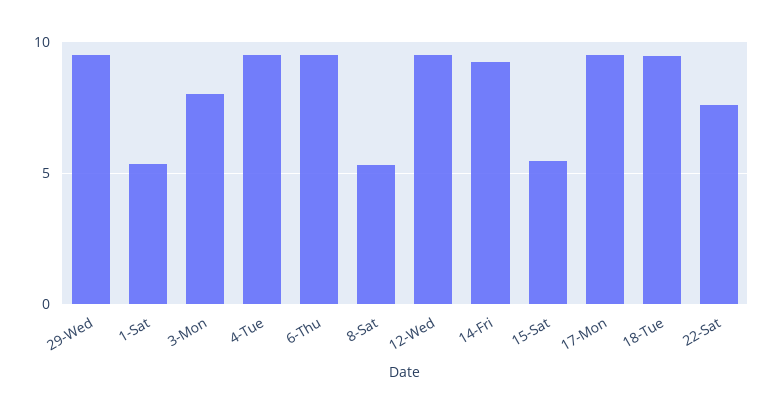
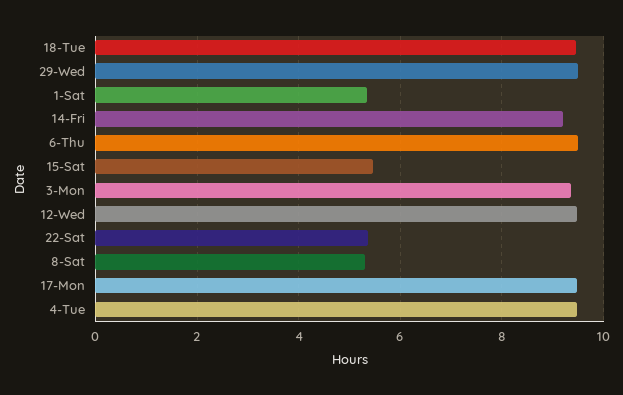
3-Mon: 8 -> 9.4
22-Sat: 7.5 -> 5.4

